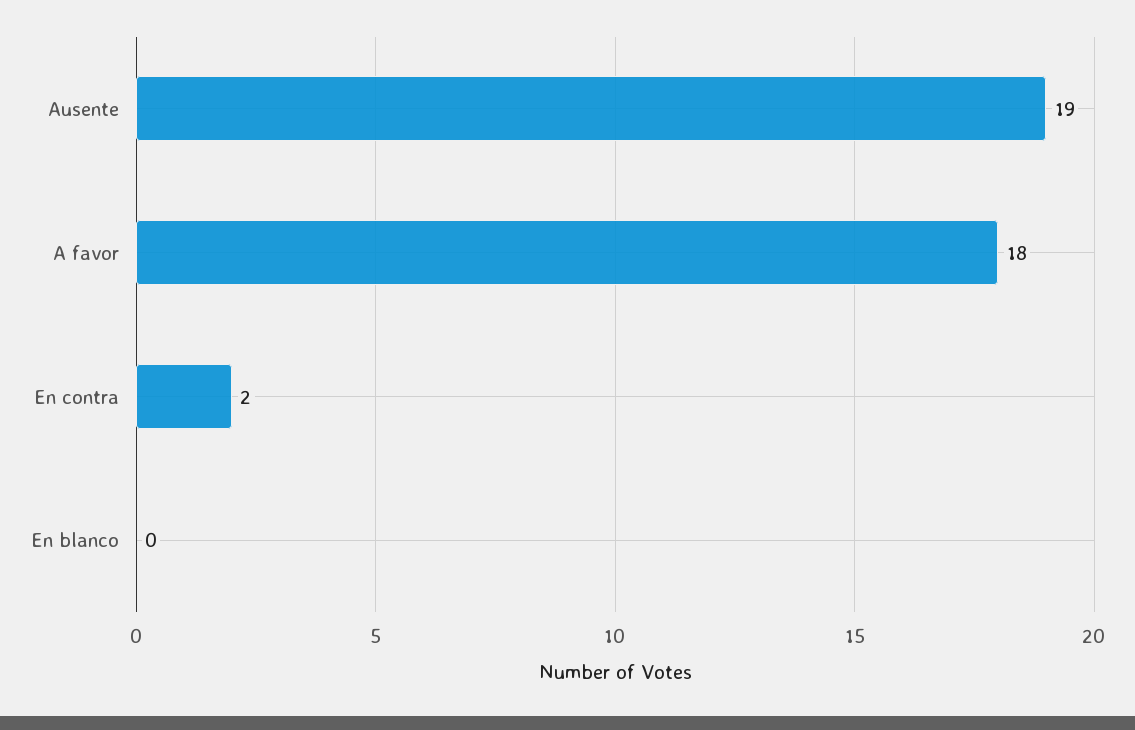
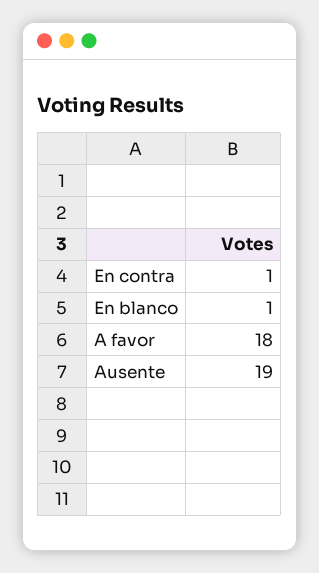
En contra: 2 -> 1
En blanco: 0 -> 1

